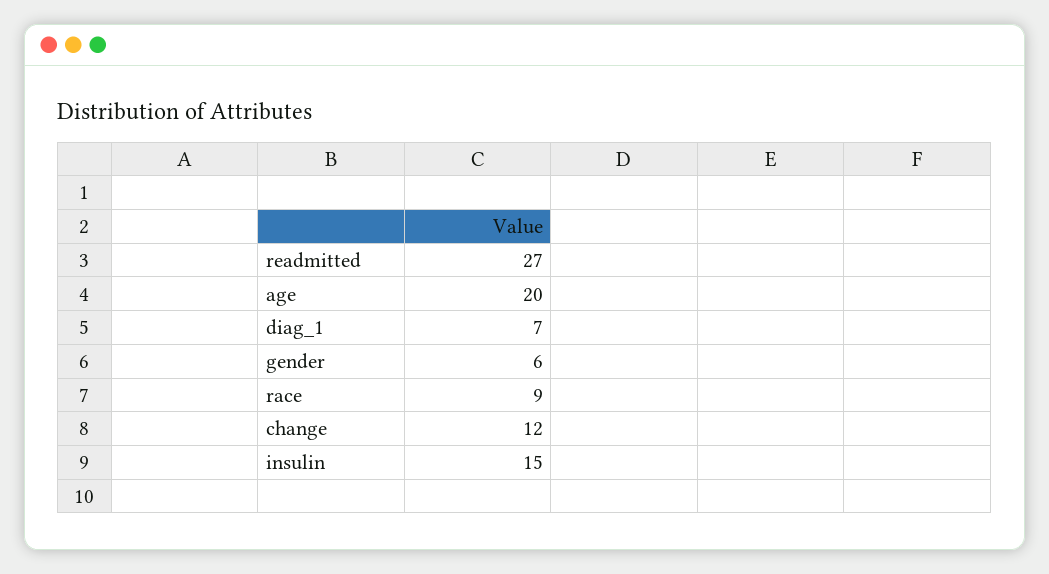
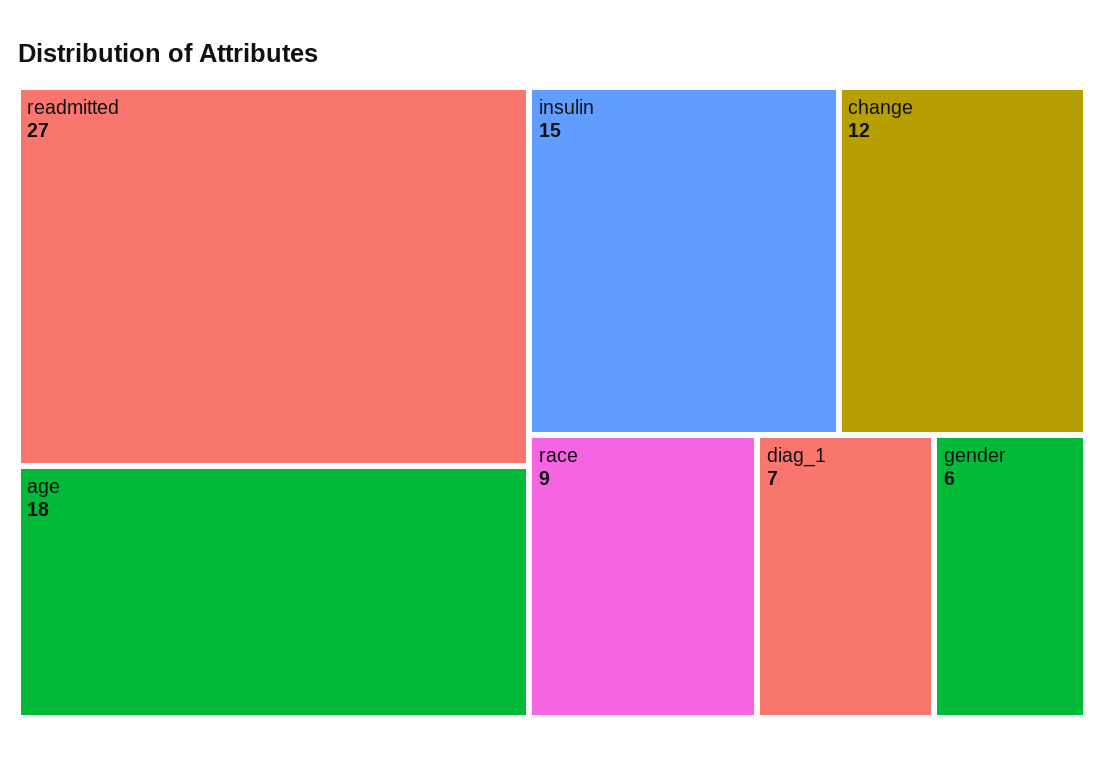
age: 20 -> 18

